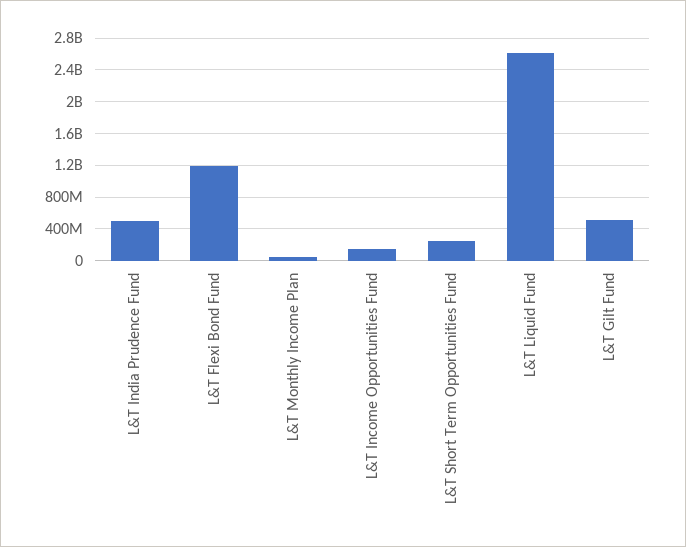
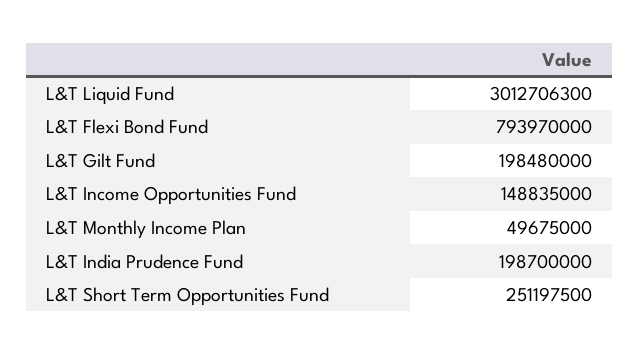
L&T India Prudence Fund: 500000000 -> 198700000
L&T Flexi Bond Fund: 1200000000 -> 793970000
L&T Liquid Fund: 2600000000 -> 3012706300
L&T Gilt Fund: 500000000 -> 198480000

